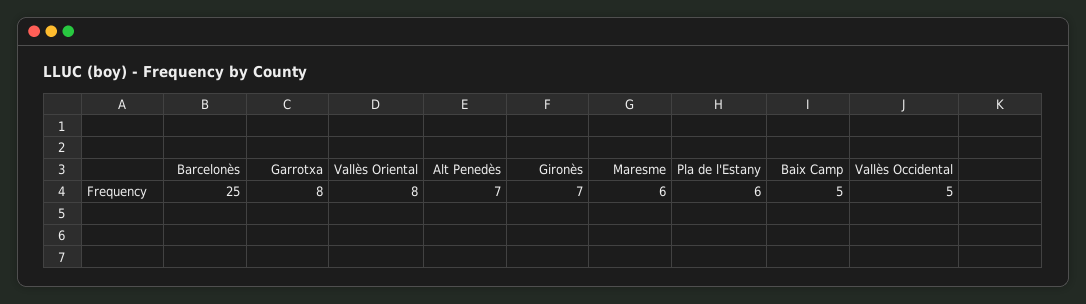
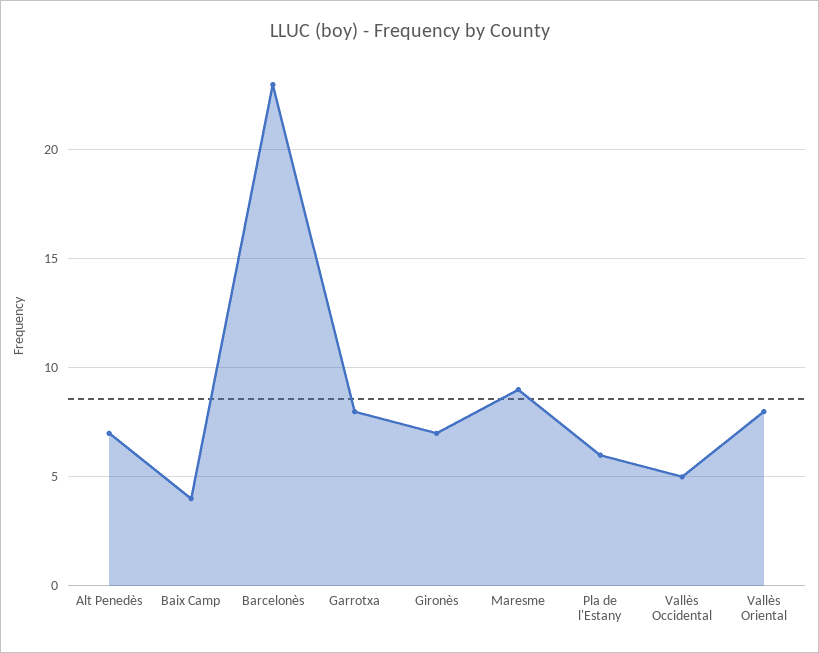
Barcelonès: 25 -> 23
Maresme: 6 -> 9
Baix Camp: 5 -> 4

